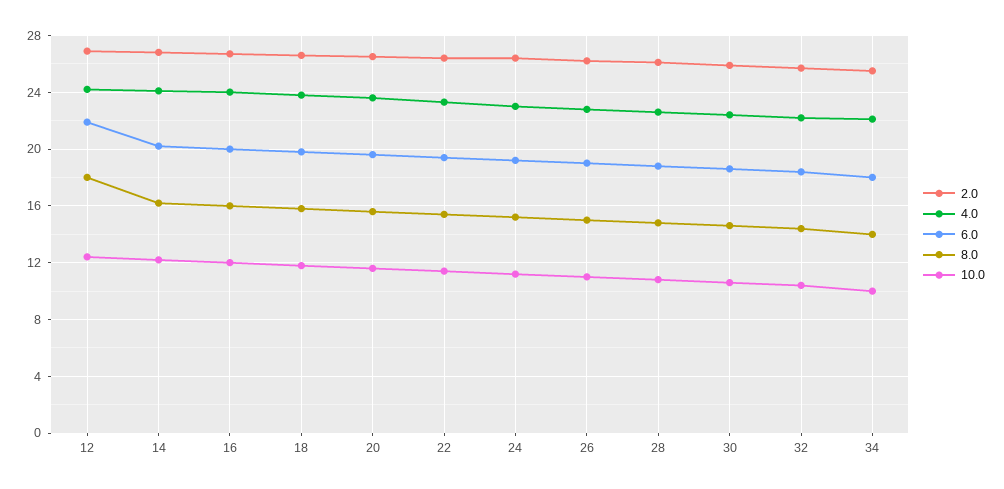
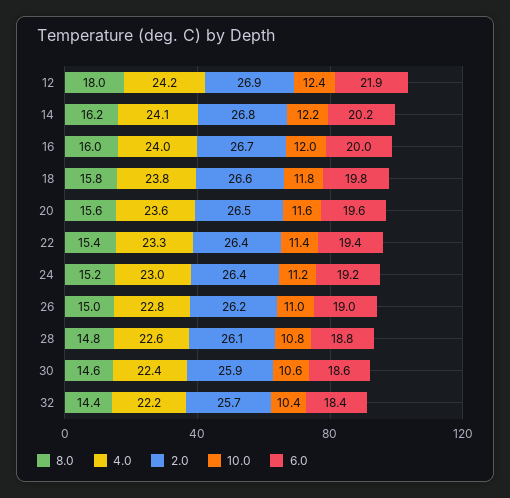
2.0, 34: 25.5 -> none
4.0, 34: 22 -> none
6.0, 34: 18 -> none
8.0, 34: 14 -> none
10.0, 34: 10 -> none

